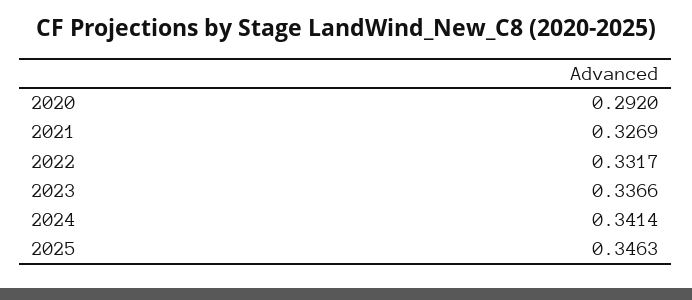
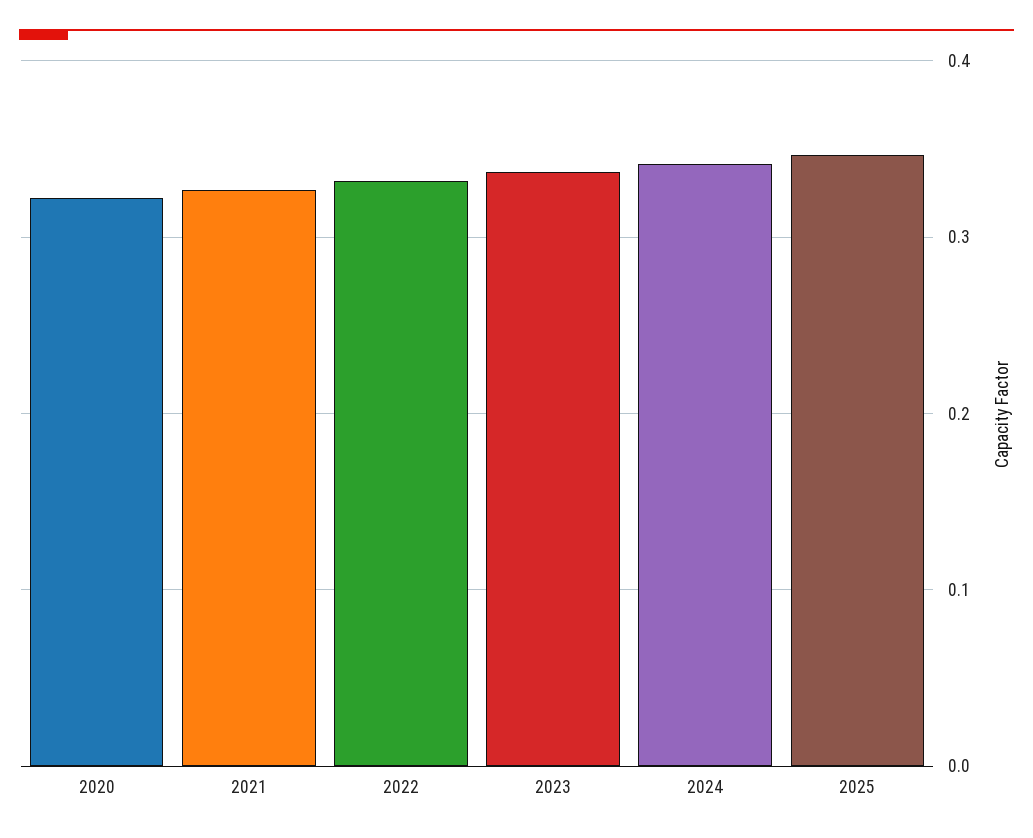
2020: 0.292 -> 0.32

